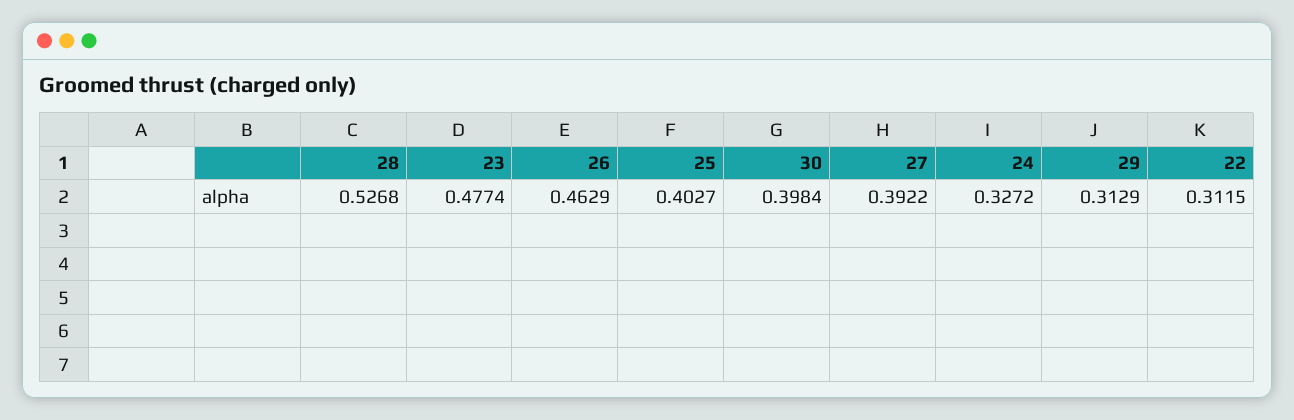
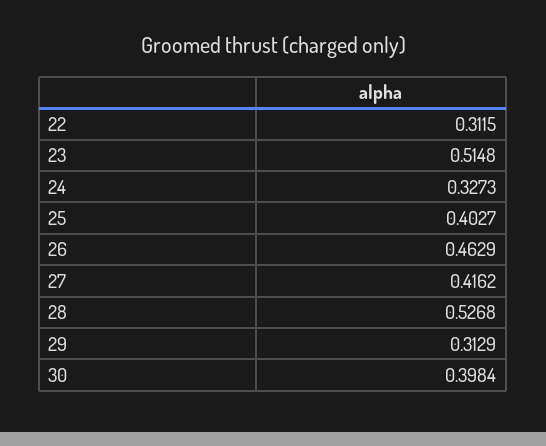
23: 0.4774 -> 0.5148
27: 0.3922 -> 0.4162
24: 0.3272 -> 0.3273

